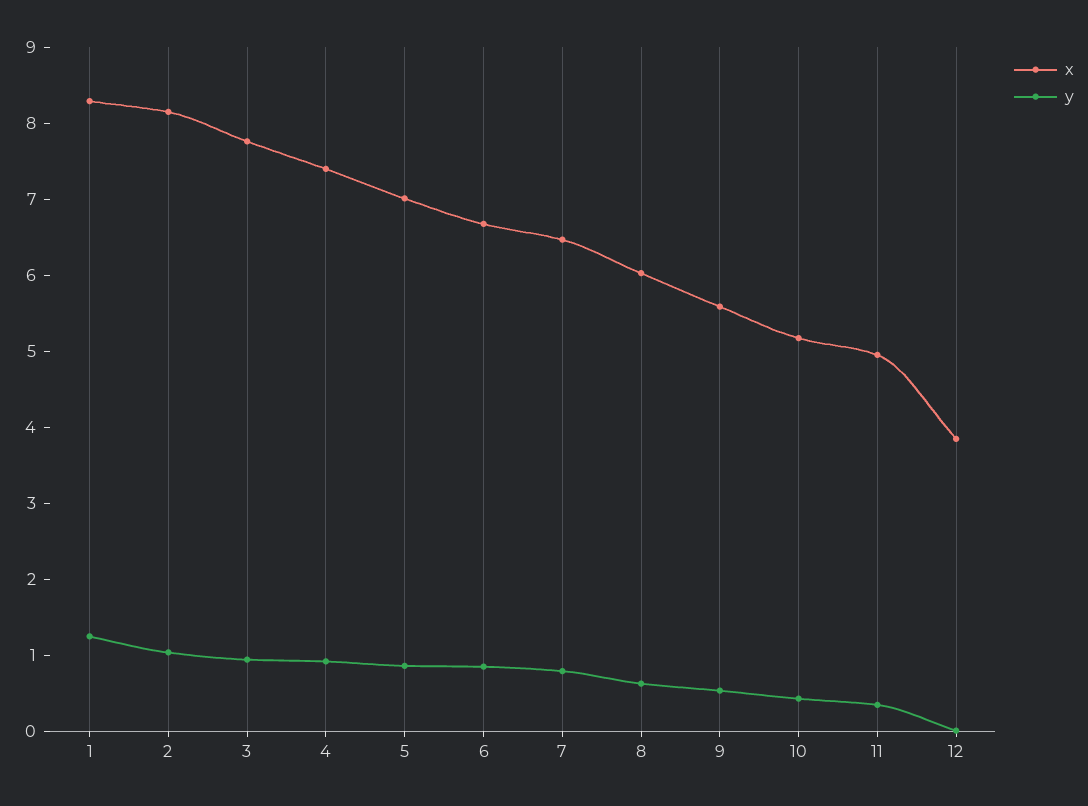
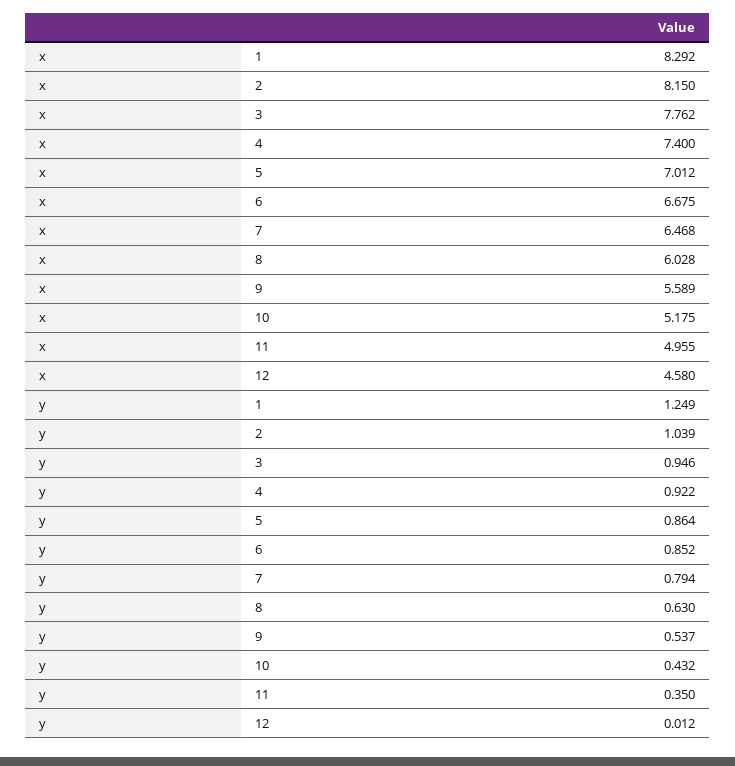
x, 12: 3.8 -> 4.58

